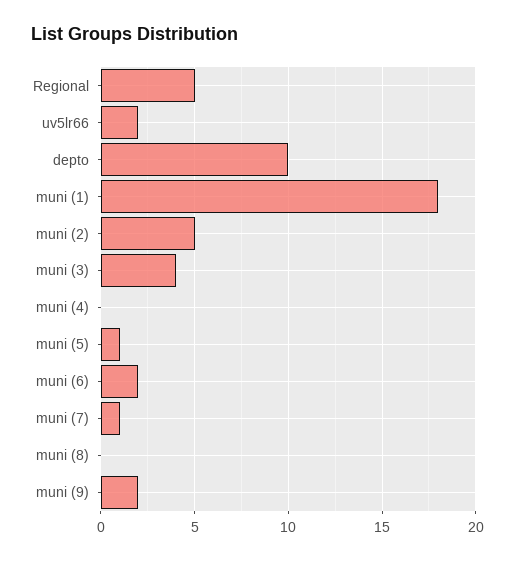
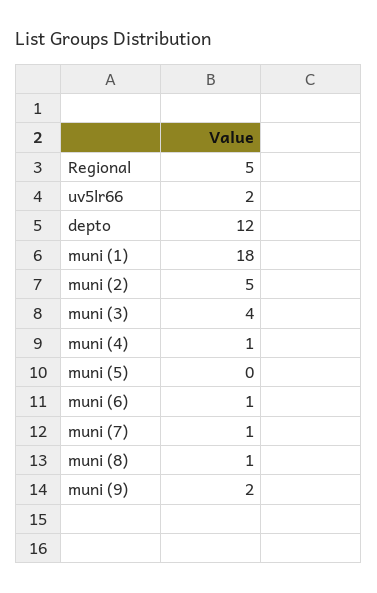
depto: 10 -> 12
muni (4): 0 -> 1
muni (5): 1 -> 0
muni (6): 2 -> 1
muni (8): 0 -> 1

